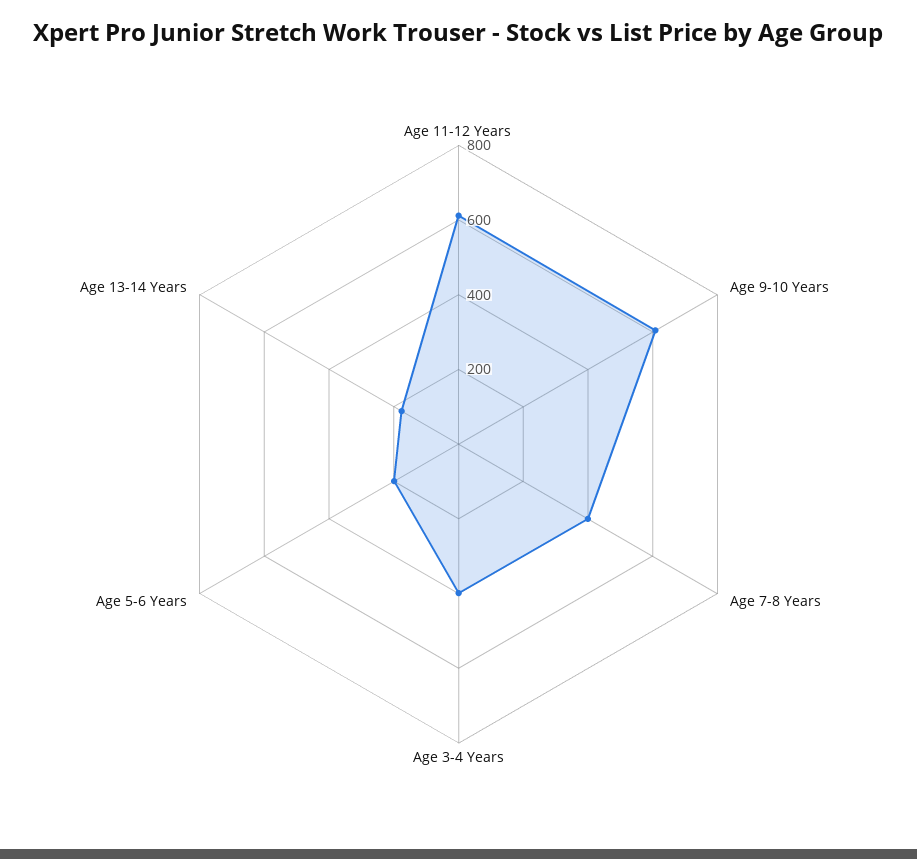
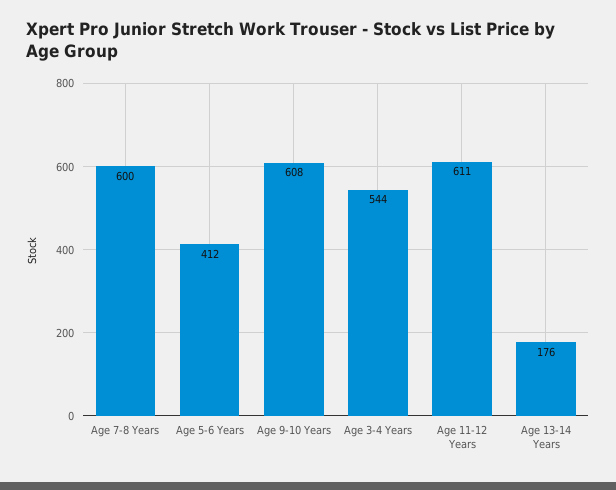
Age 7-8 Years: 400 -> 600
Age 3-4 Years: 400 -> 544
Age 5-6 Years: 200 -> 412

